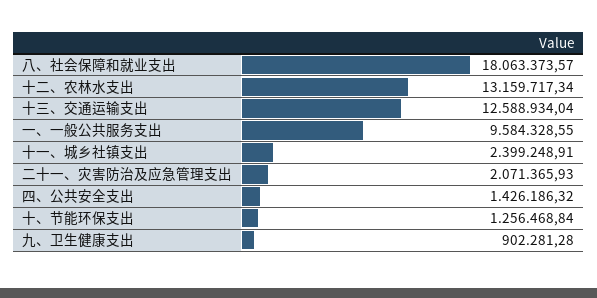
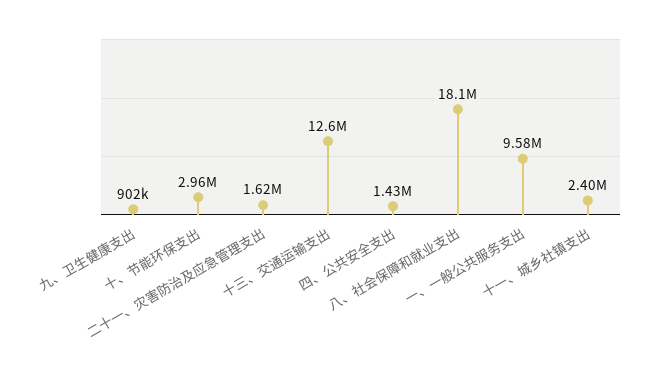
十二、农林水支出: 13159717.34 -> none
二十一、灾害防治及应急管理支出: 2071365.93 -> 1620000
十、节能环保支出: 1256468.84 -> 2960000

